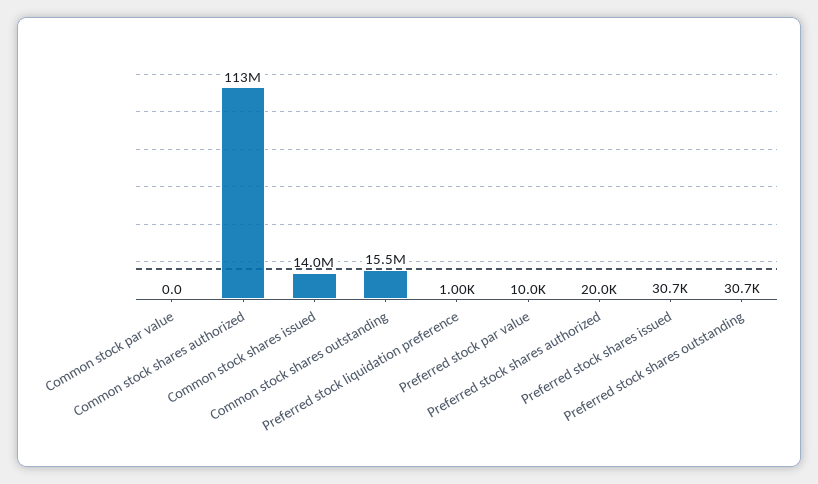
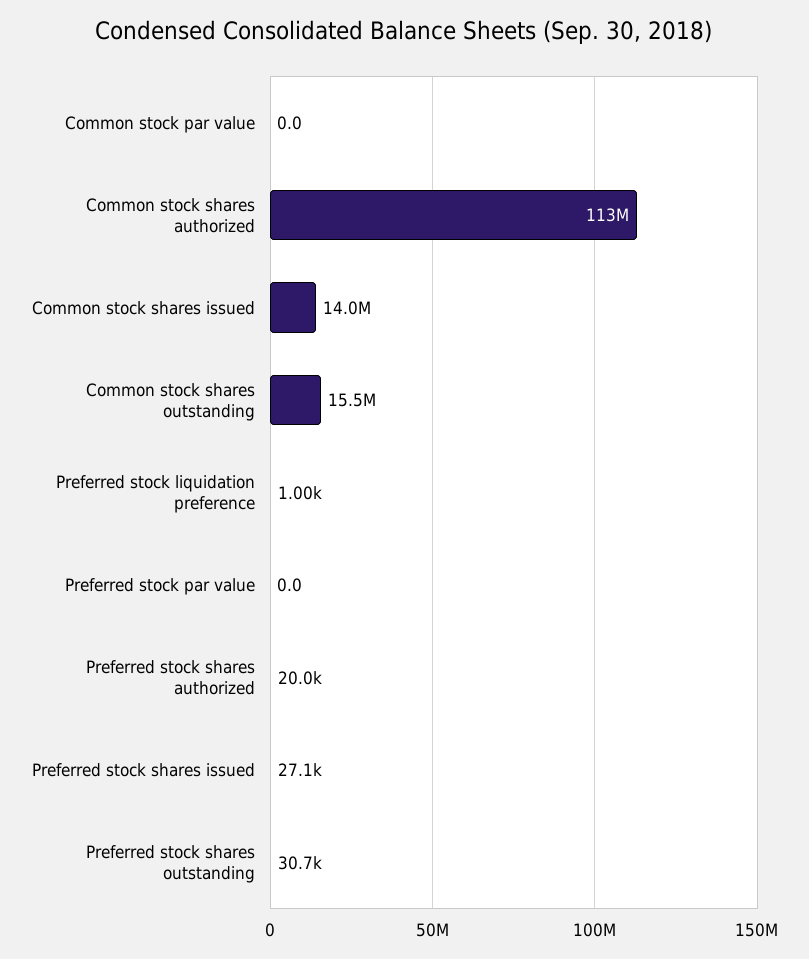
Preferred stock par value: 10000 -> 0
Preferred stock shares issued: 30700 -> 27100

